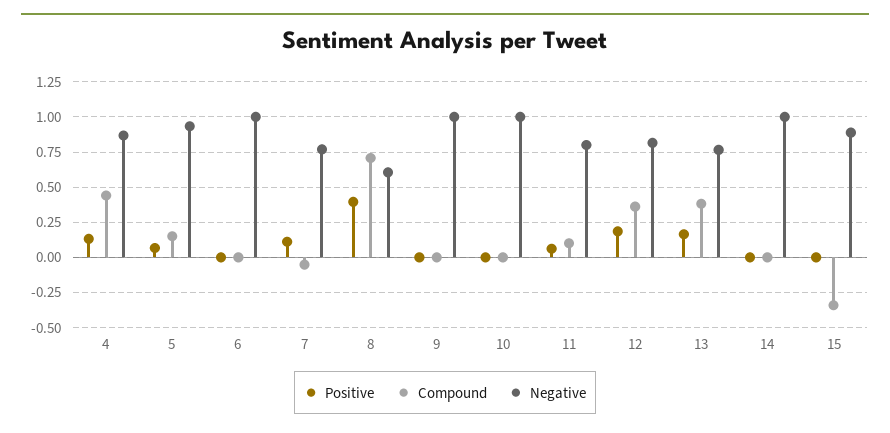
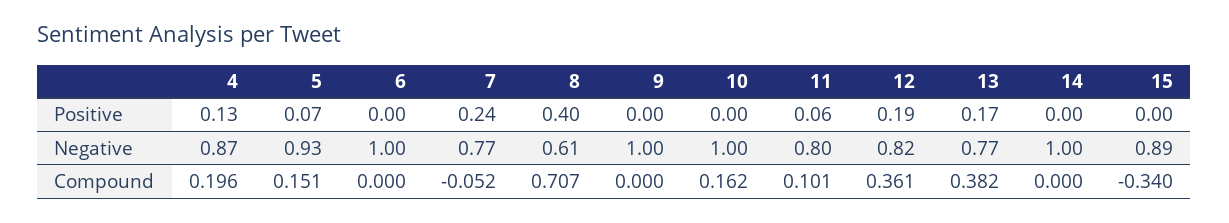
Compound, 4: 0.45 -> 0.196
Positive, 7: 0.1 -> 0.24
Compound, 10: 0 -> 0.162

